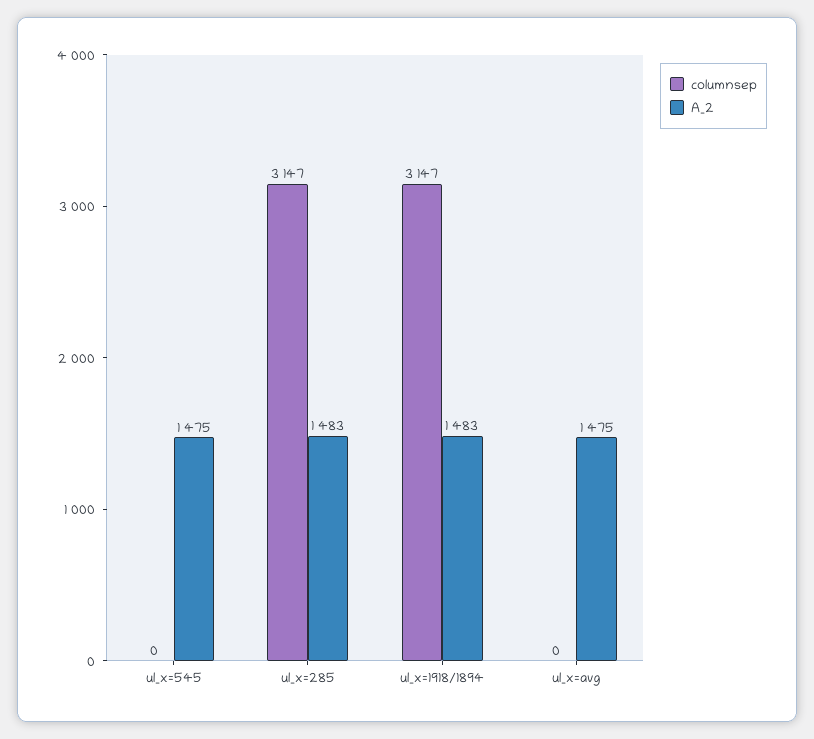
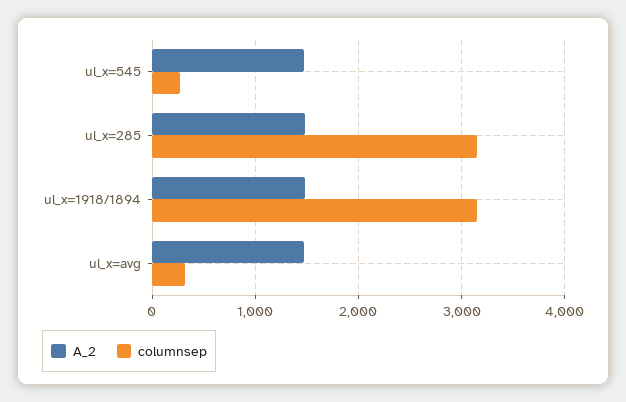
columnsep, ul_x=545: 0 -> 300
columnsep, ul_x=avg: 0 -> 300

